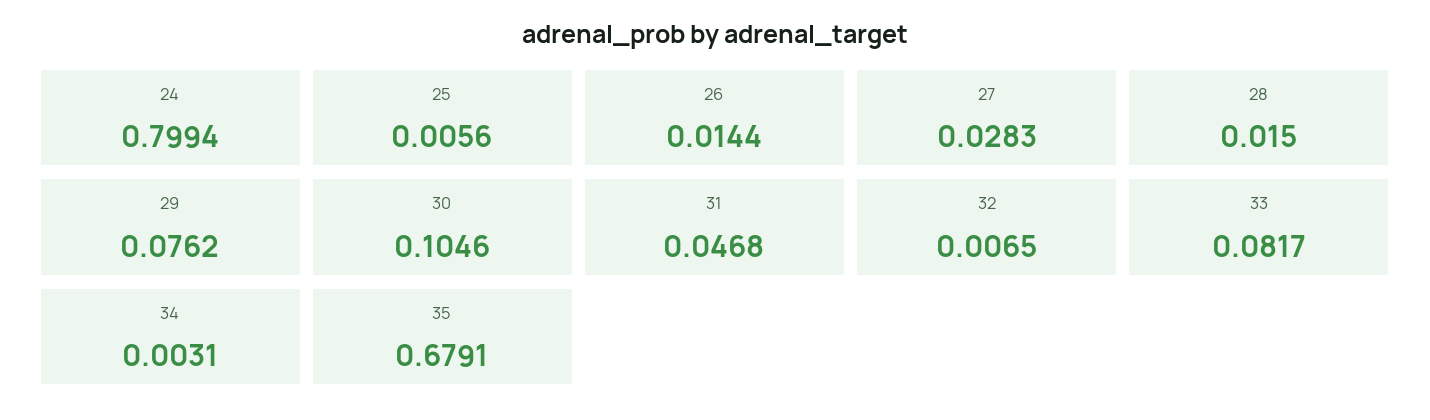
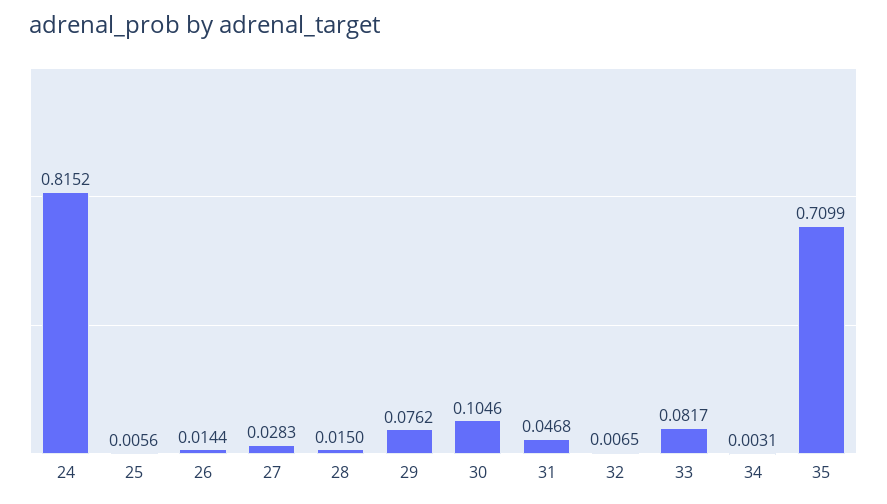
24: 0.7994 -> 0.8152
35: 0.6791 -> 0.7099

